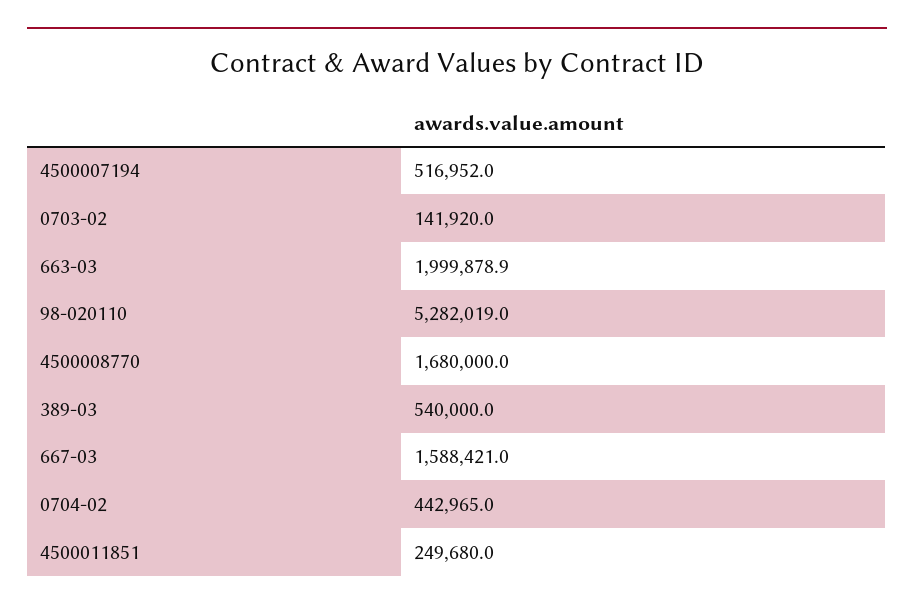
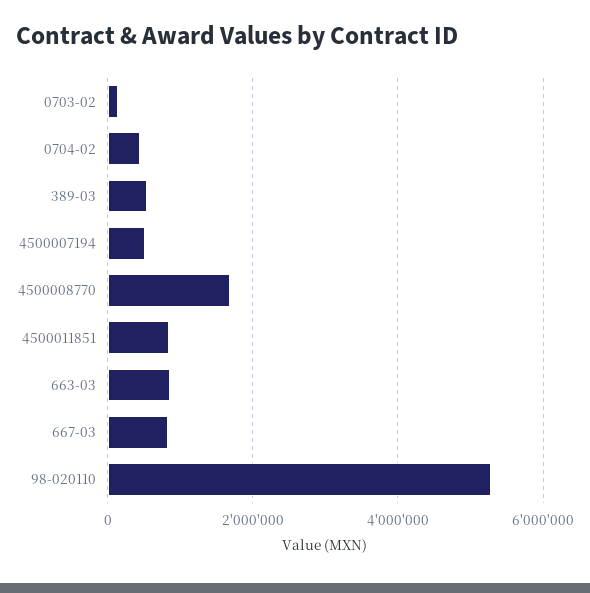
663-03: 1999878.9 -> 800000
667-03: 1588421 -> 800000
4500011851: 249680 -> 800000

